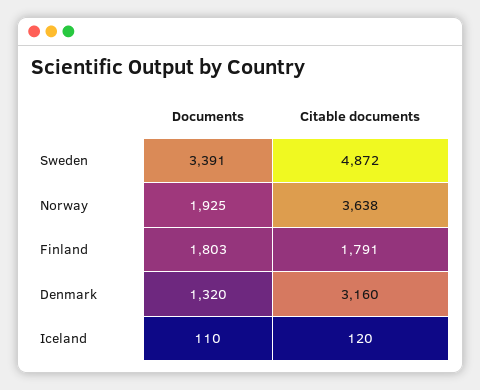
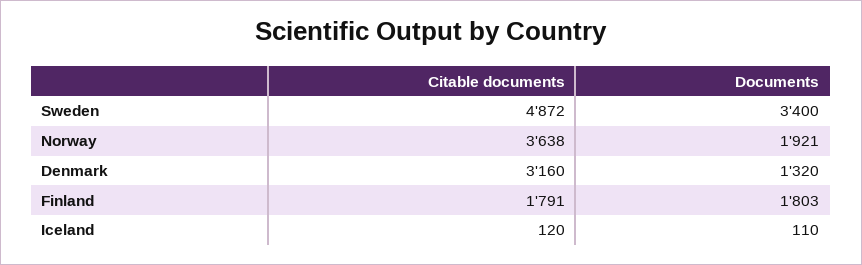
Documents, Sweden: 3391 -> 3400
Documents, Norway: 1925 -> 1921

